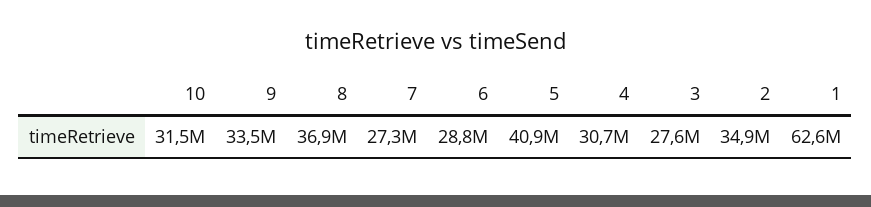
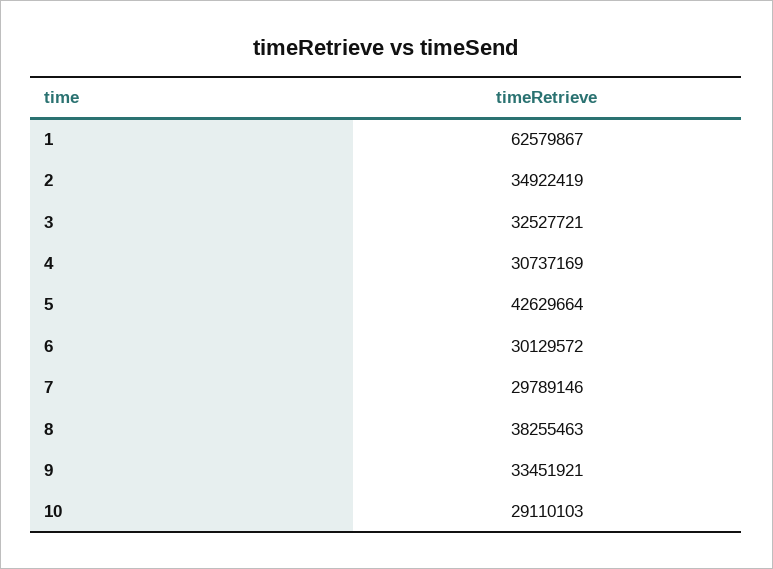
10: 31500000 -> 29110103
8: 36900000 -> 38255463
7: 27300000 -> 29789146
6: 28800000 -> 30129572
5: 40900000 -> 42629664
3: 27600000 -> 32527721

